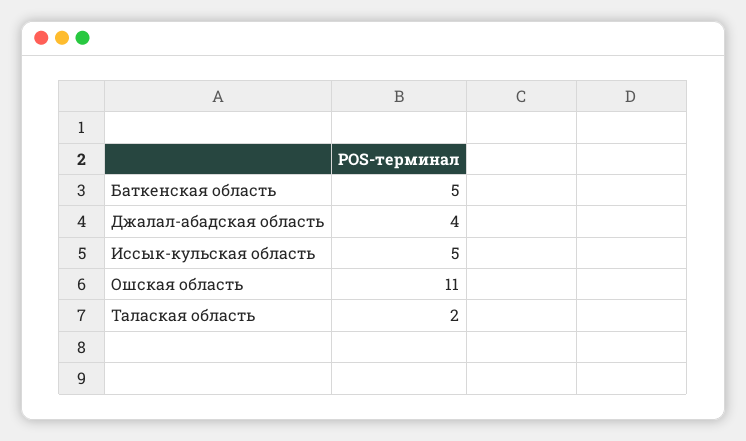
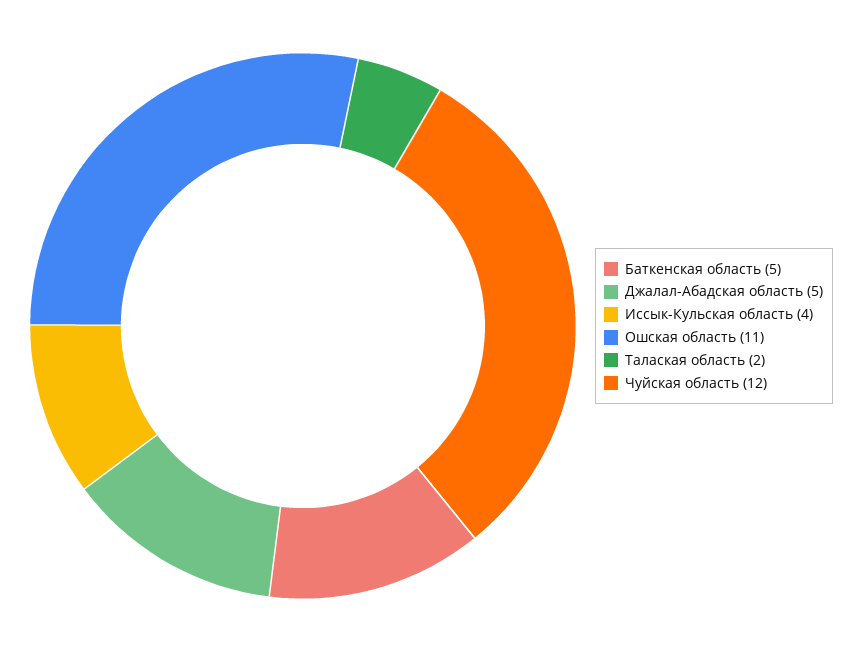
Джалал-абадская область: 4 -> 5
Иссык-кульская область: 5 -> 4
Чуйская область: none -> 12

